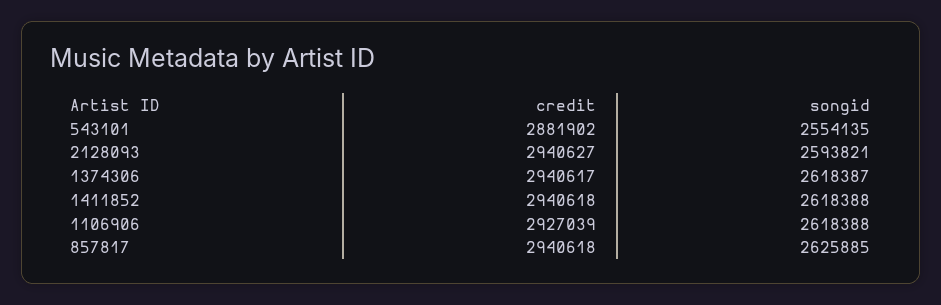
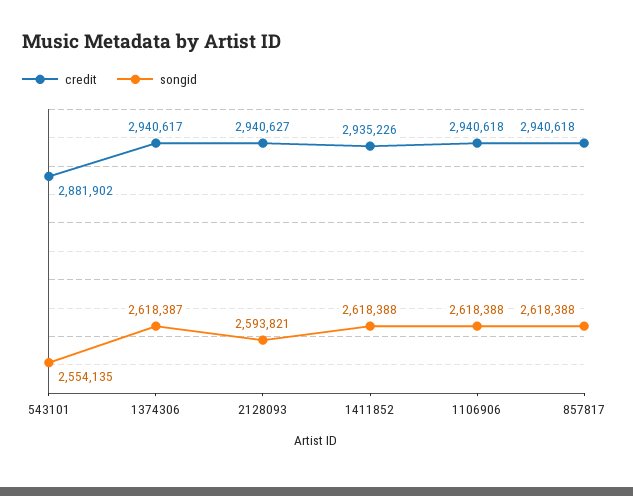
credit, 1411852: 2940618 -> 2935226
credit, 1106906: 2927039 -> 2940618
songid, 857817: 2625885 -> 2618388

